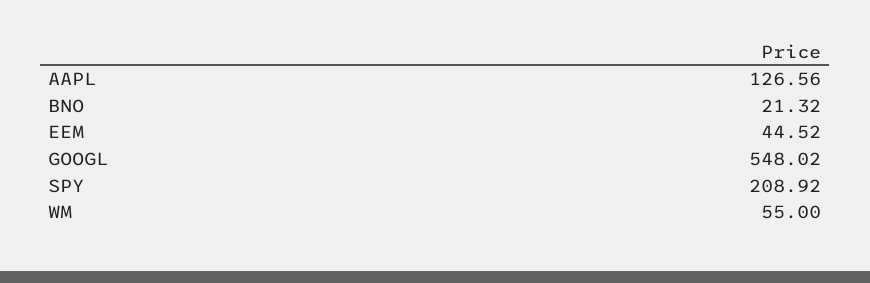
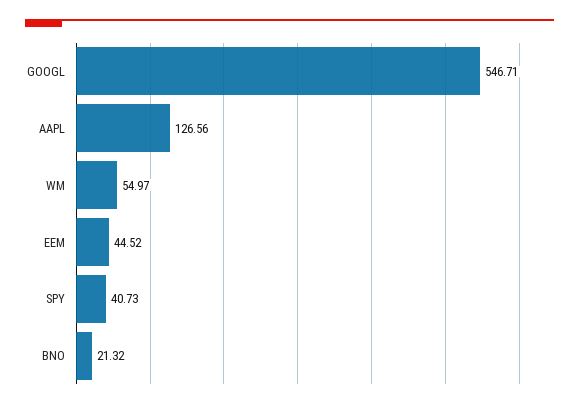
GOOGL: 548.02 -> 546.71
SPY: 208.92 -> 40.73
WM: 55 -> 54.97

